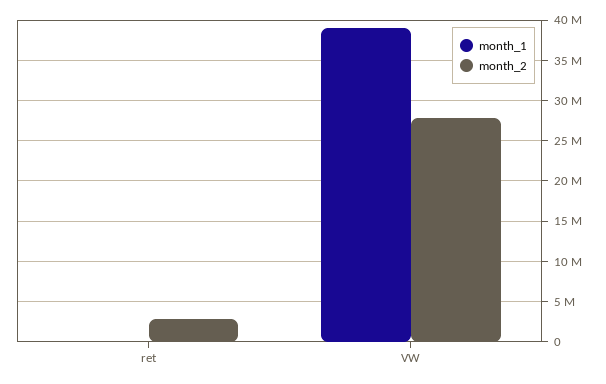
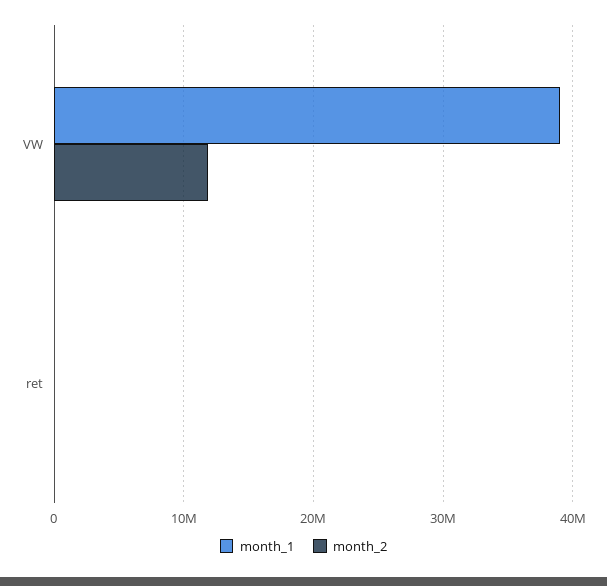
month_2, ret: 3000000 -> 0
month_2, VW: 28000000 -> 12000000

